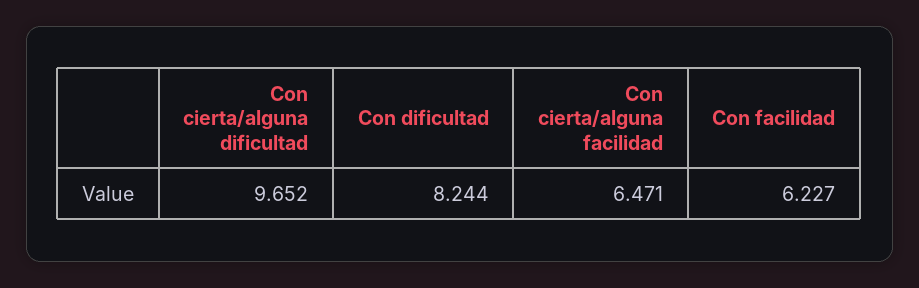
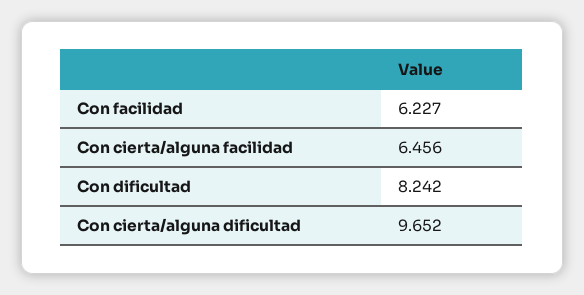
Con dificultad: 8.244 -> 8.242
Con cierta/alguna facilidad: 6.471 -> 6.456

